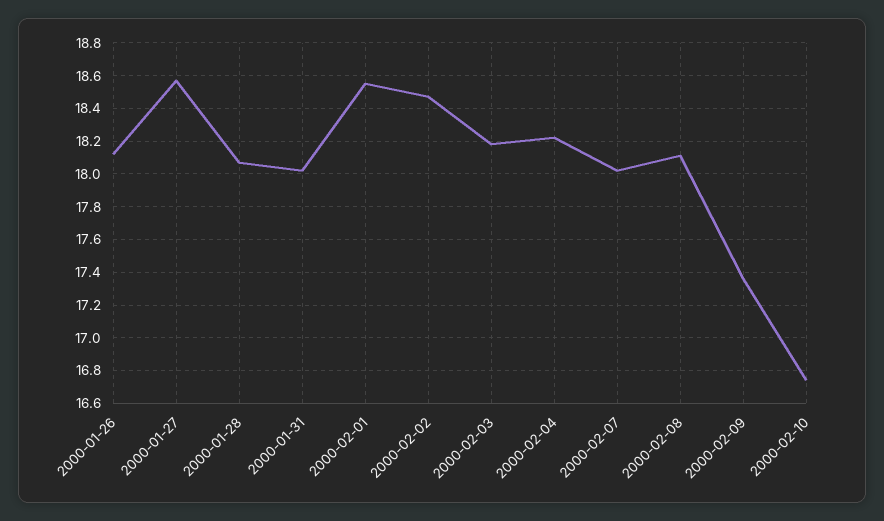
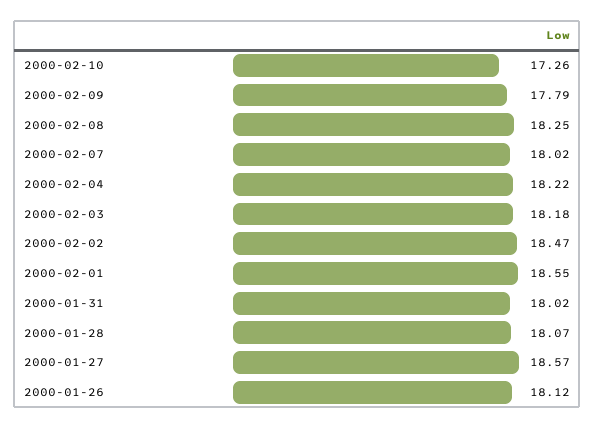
2000-02-08: 18.1 -> 18.25
2000-02-09: 17.35 -> 17.79
2000-02-10: 16.75 -> 17.26

